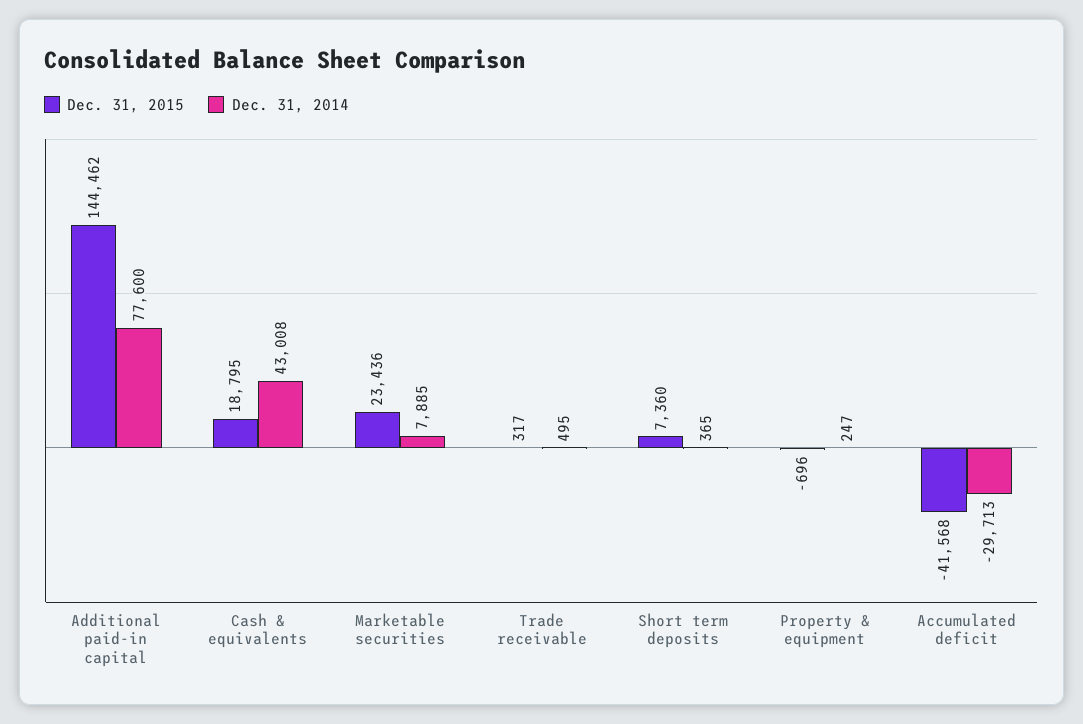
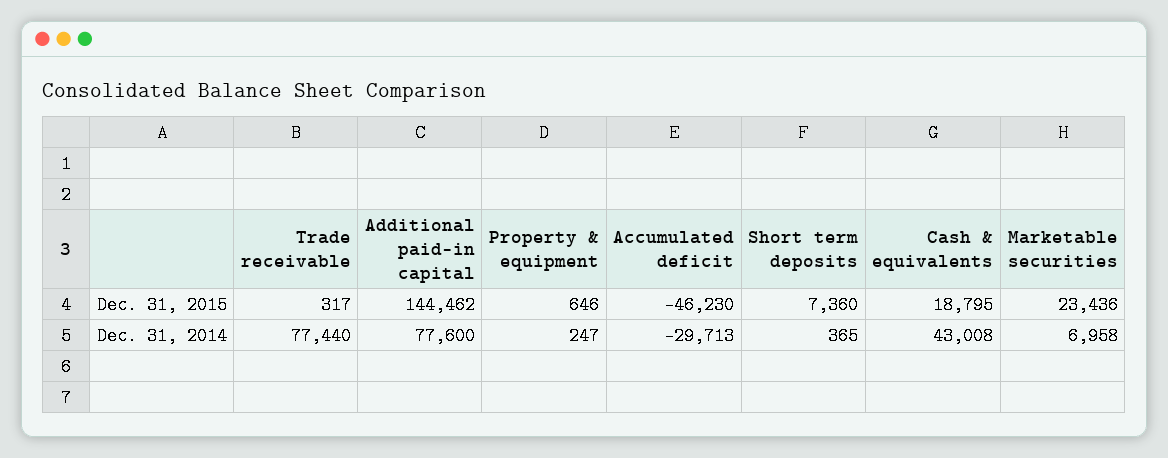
Dec. 31, 2014, Marketable securities: 7885 -> 6958
Dec. 31, 2014, Trade receivable: 495 -> 77440
Dec. 31, 2015, Property & equipment: -696 -> 646
Dec. 31, 2015, Accumulated deficit: -41568 -> -46230

